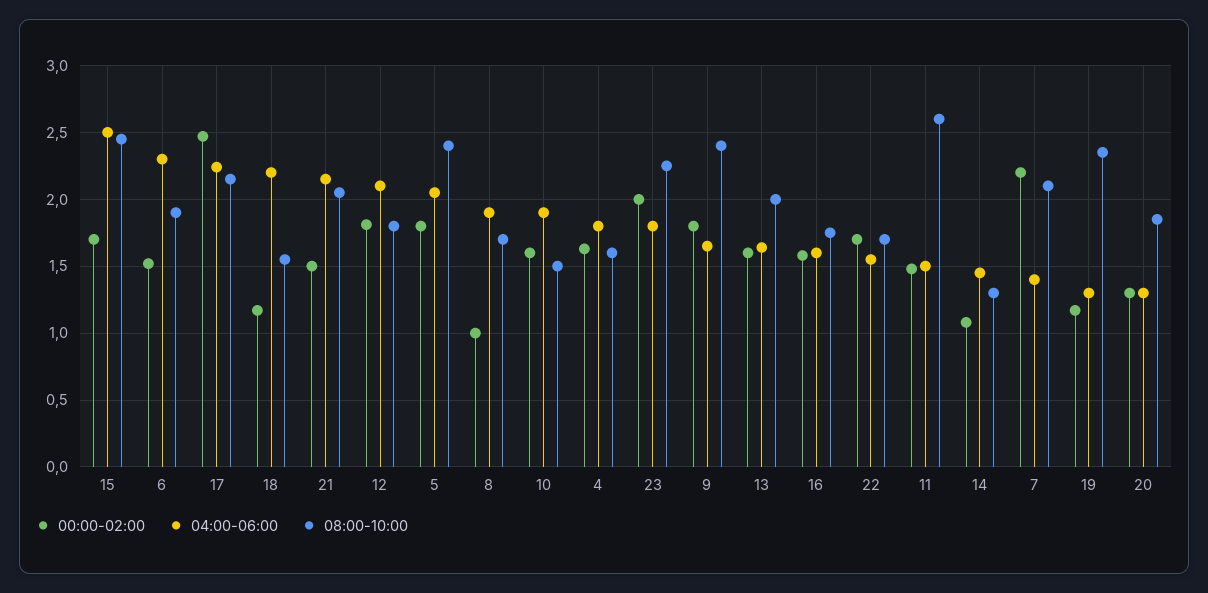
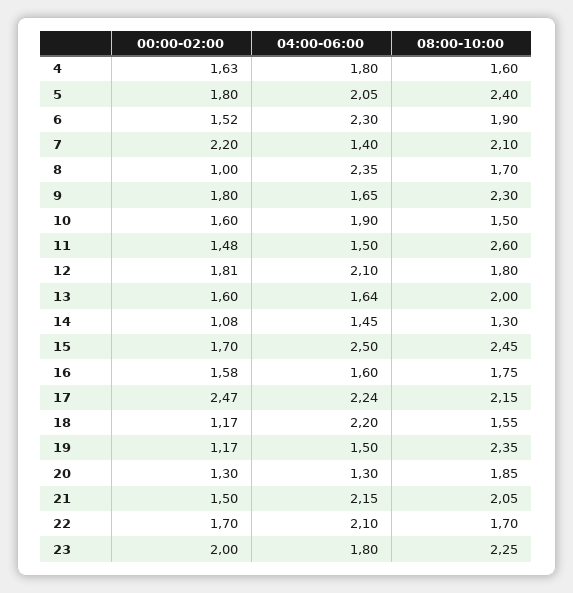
04:00-06:00, 8: 1.9 -> 2.35
08:00-10:00, 9: 2.4 -> 2.3
04:00-06:00, 22: 1.55 -> 2.1
04:00-06:00, 19: 1.3 -> 1.5

